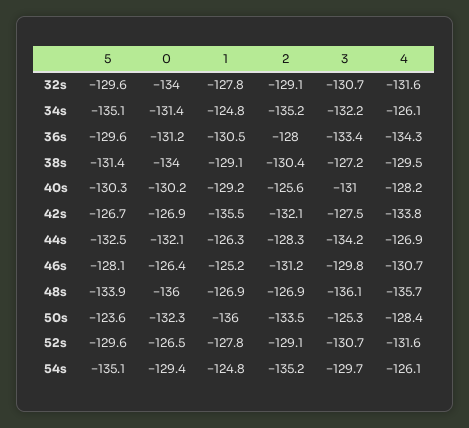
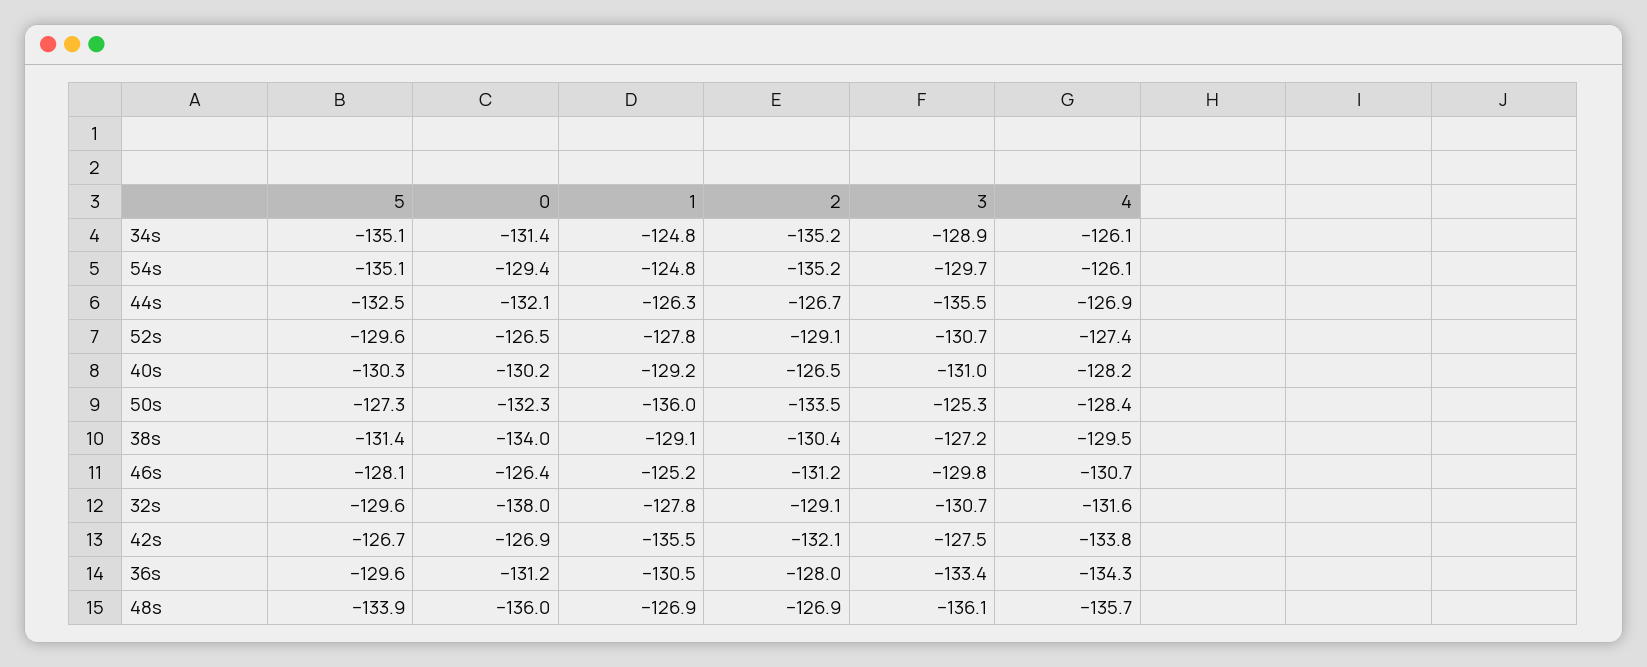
0, 32s: -134 -> -138
3, 34s: -132.2 -> -128.9
2, 40s: -125.6 -> -126.5
2, 44s: -128.3 -> -126.7
3, 44s: -134.2 -> -135.5
5, 50s: -123.6 -> -127.3
4, 52s: -131.6 -> -127.4

